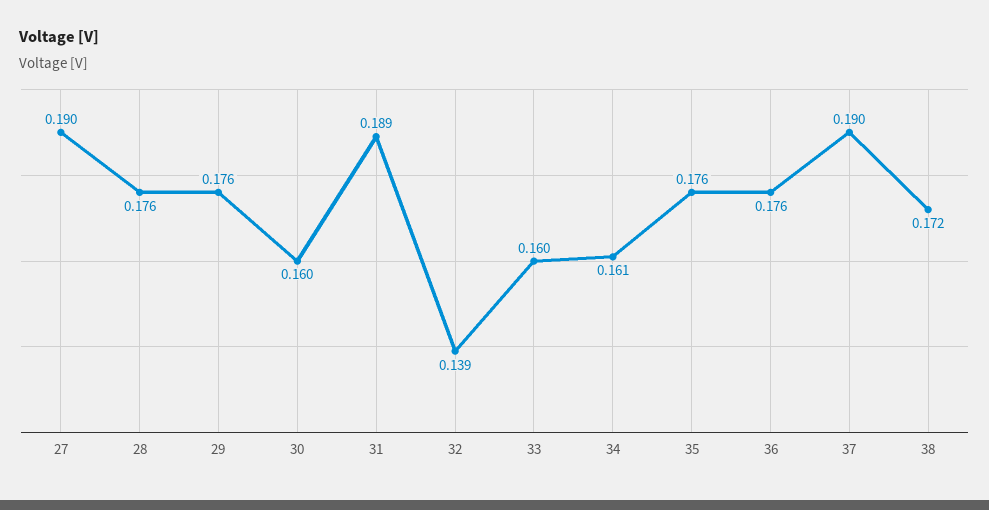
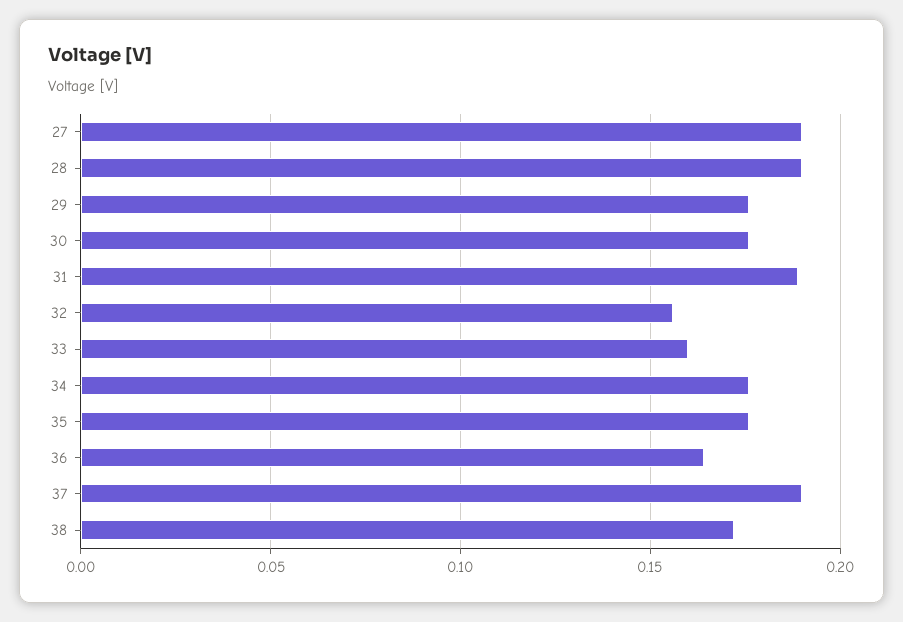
28: 0.176 -> 0.19
30: 0.16 -> 0.175
32: 0.139 -> 0.155
34: 0.161 -> 0.175
36: 0.176 -> 0.165

